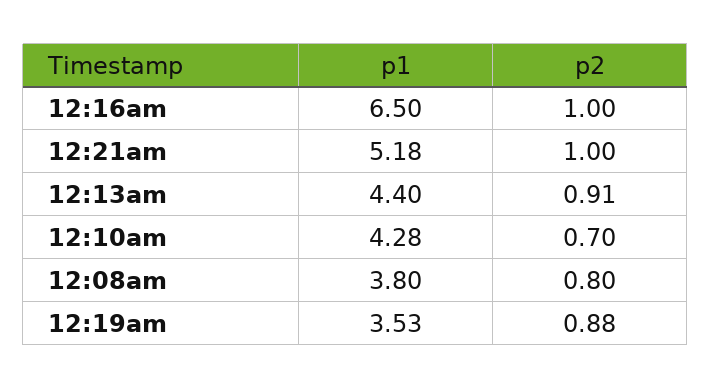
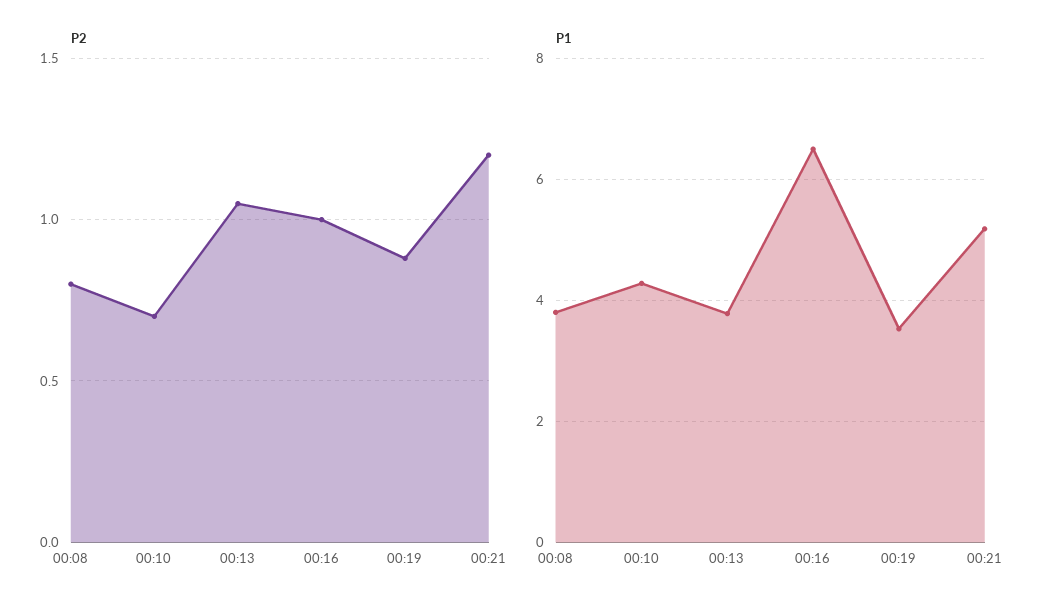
p2, 12:21am: 1 -> 1.2
p1, 12:13am: 4.4 -> 3.8
p2, 12:13am: 0.91 -> 1.05

